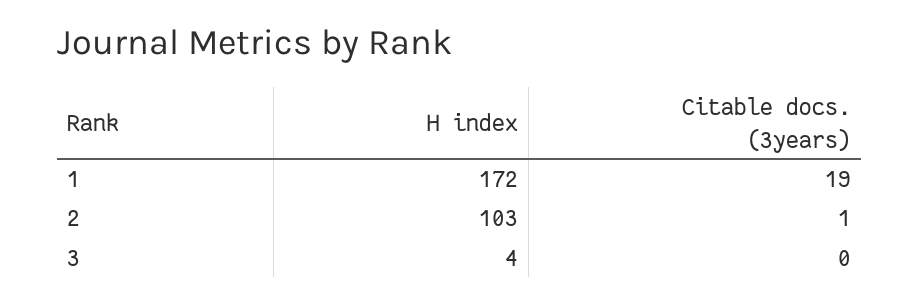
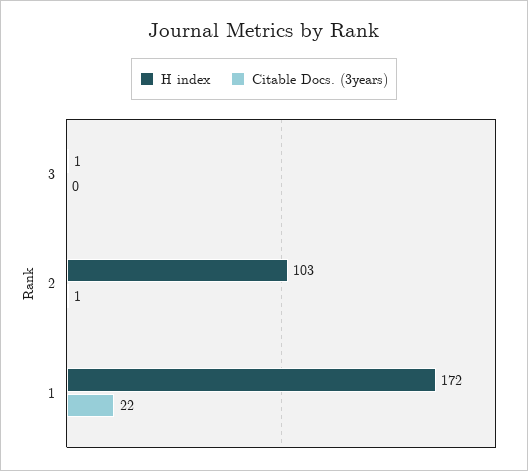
Citable docs. (3years), 1: 19 -> 22
H index, 3: 4 -> 1

